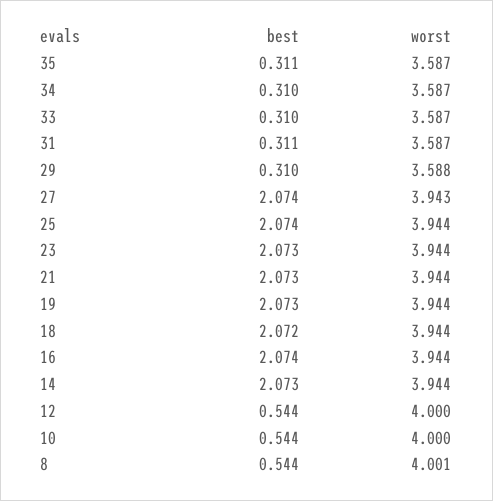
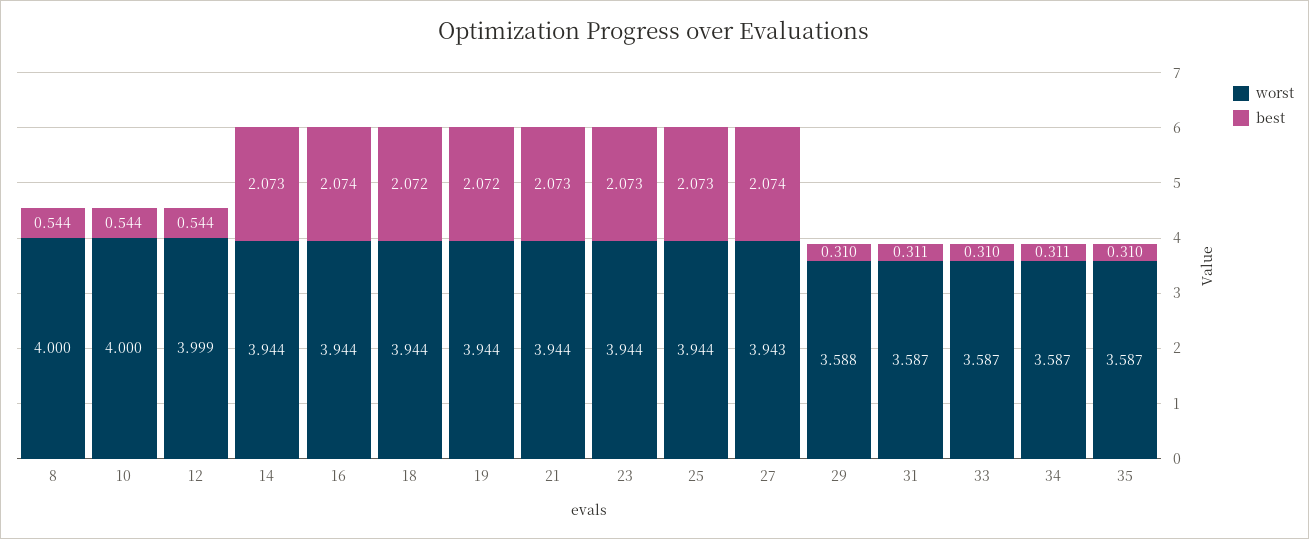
best, 35: 0.311 -> 0.31
best, 34: 0.31 -> 0.311
best, 25: 2.074 -> 2.073
best, 19: 2.073 -> 2.072
worst, 12: 4 -> 3.999
worst, 8: 4.001 -> 4

